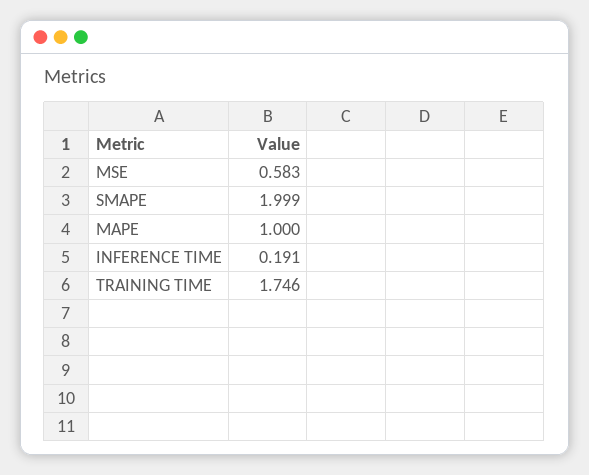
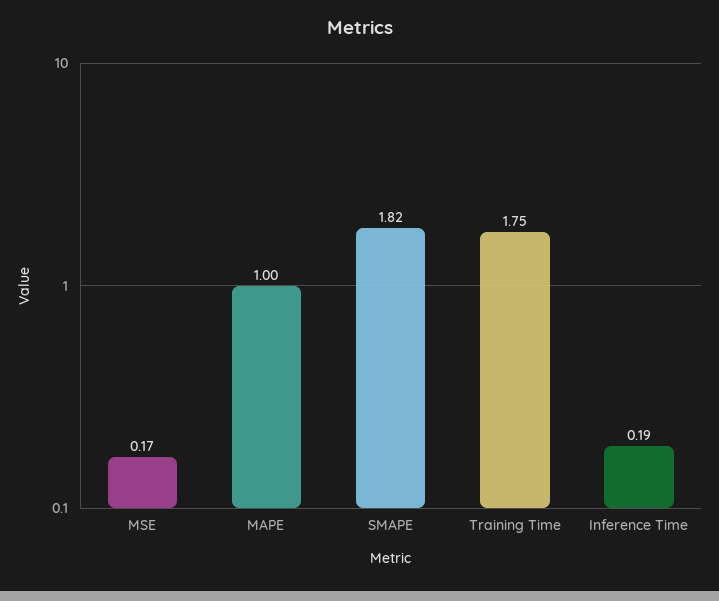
MSE: 0.583 -> 0.17
SMAPE: 1.999 -> 1.82

